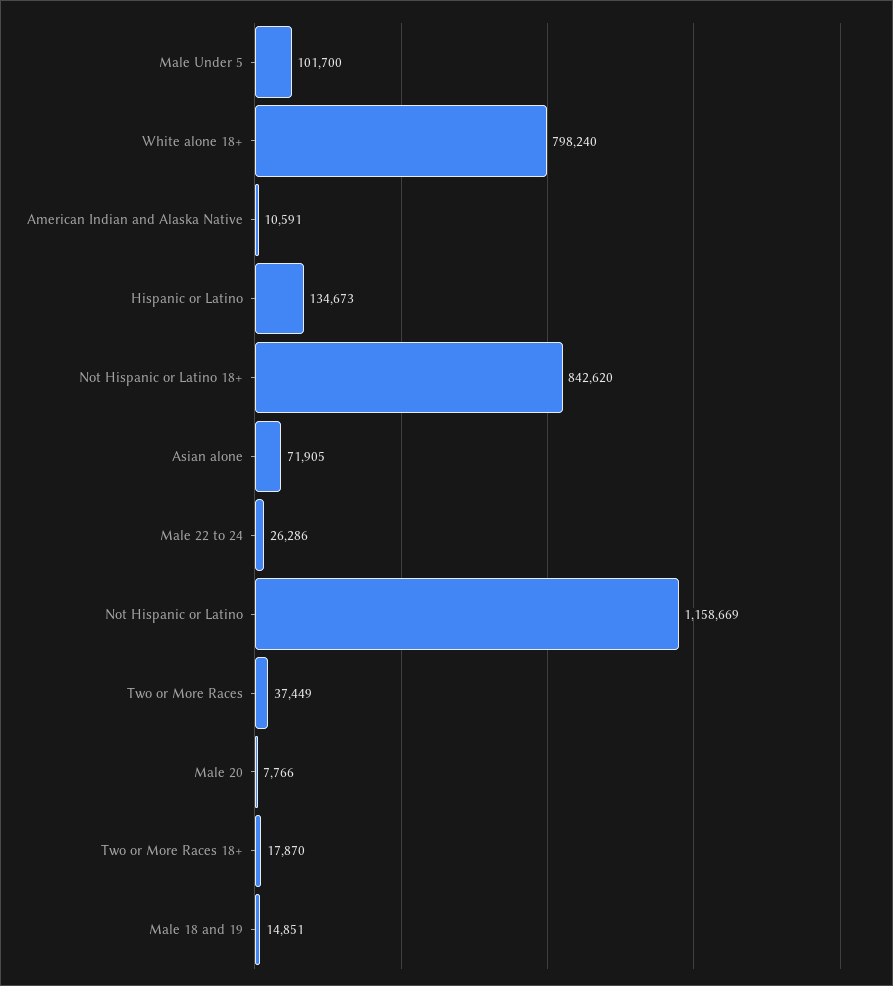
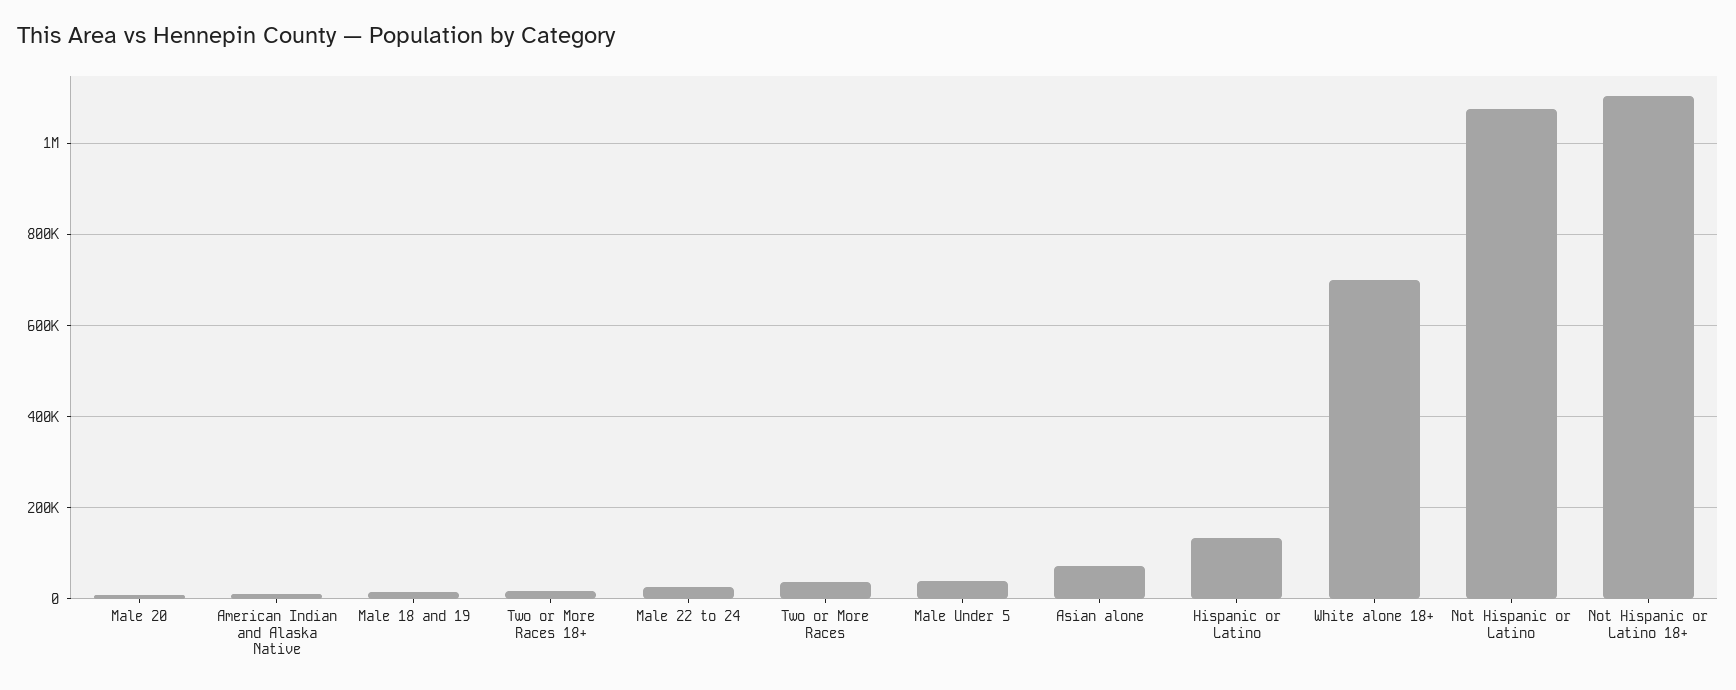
Male Under 5: 101700 -> 40000
White alone 18+: 798240 -> 700000
Not Hispanic or Latino 18+: 842620 -> 1100000
Not Hispanic or Latino: 1158669 -> 1080000

